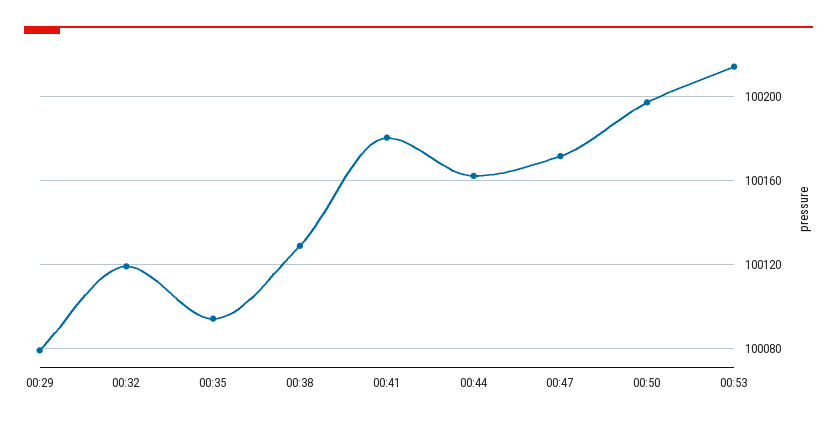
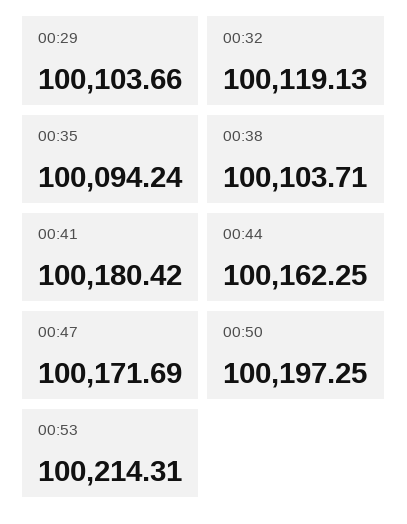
00:29: 100080 -> 100103.66
00:38: 100130 -> 100103.71

